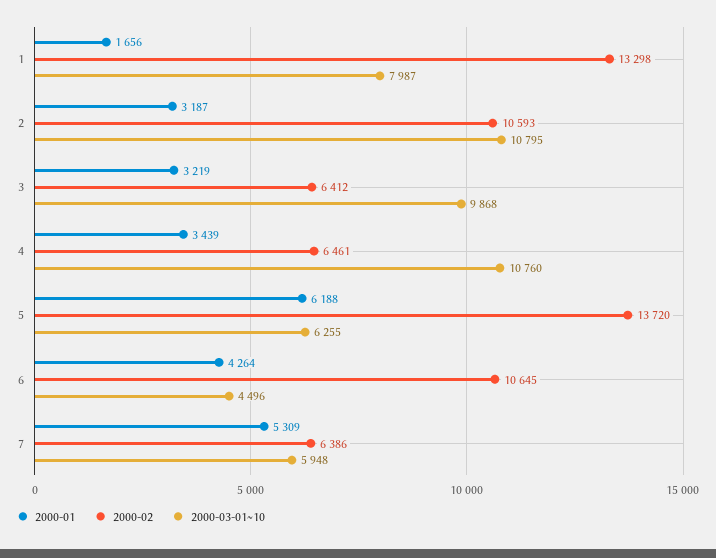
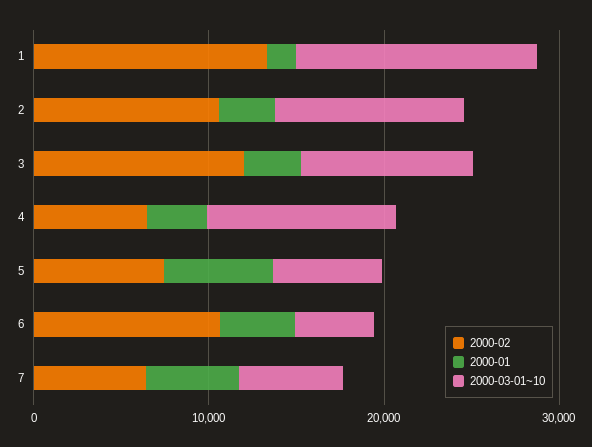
2000-03-01~10, 1: 7987 -> 14000
2000-02, 3: 6412 -> 12000
2000-02, 5: 13720 -> 8000

